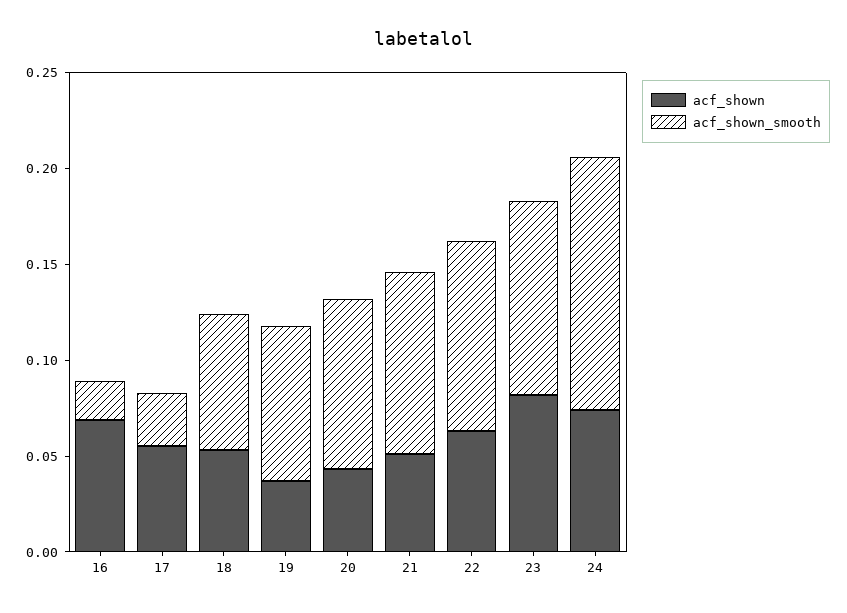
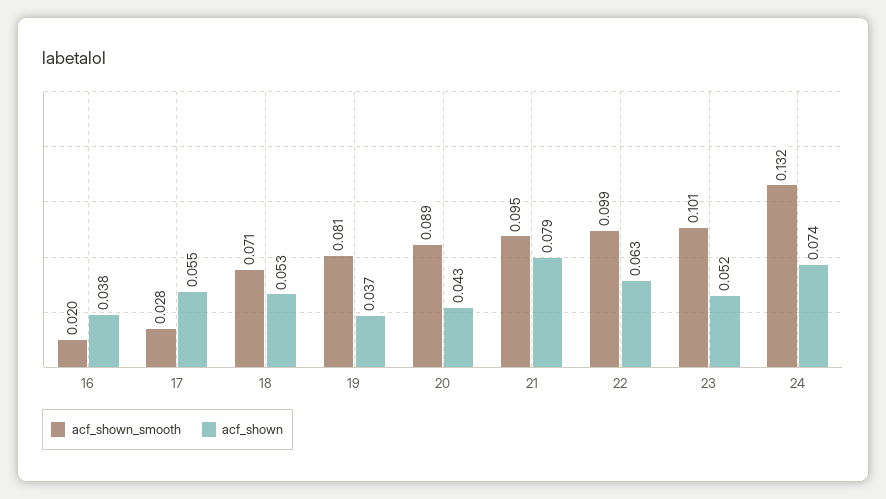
acf_shown, 16: 0.07 -> 0.038
acf_shown, 21: 0.05 -> 0.079
acf_shown, 23: 0.08 -> 0.052

